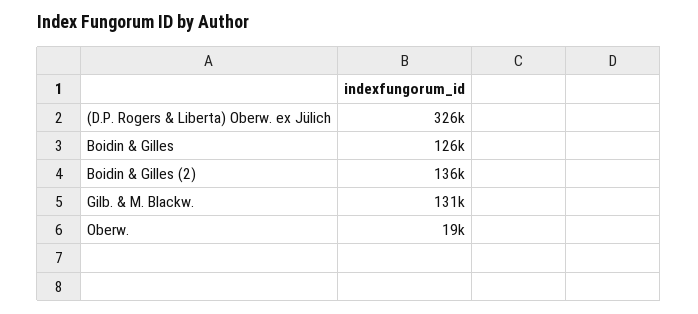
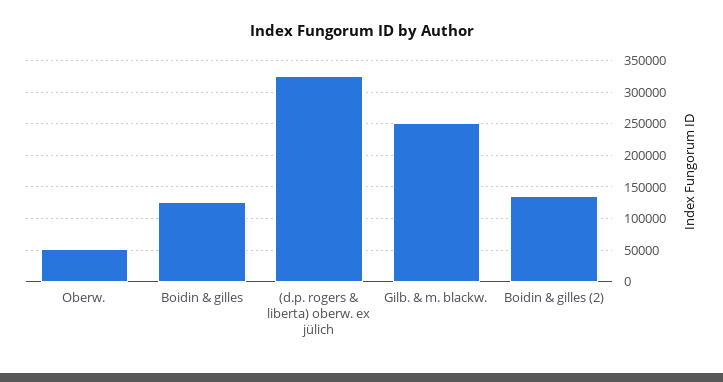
Gilb. & M. Blackw.: 131000 -> 250000
Oberw.: 19000 -> 50000

